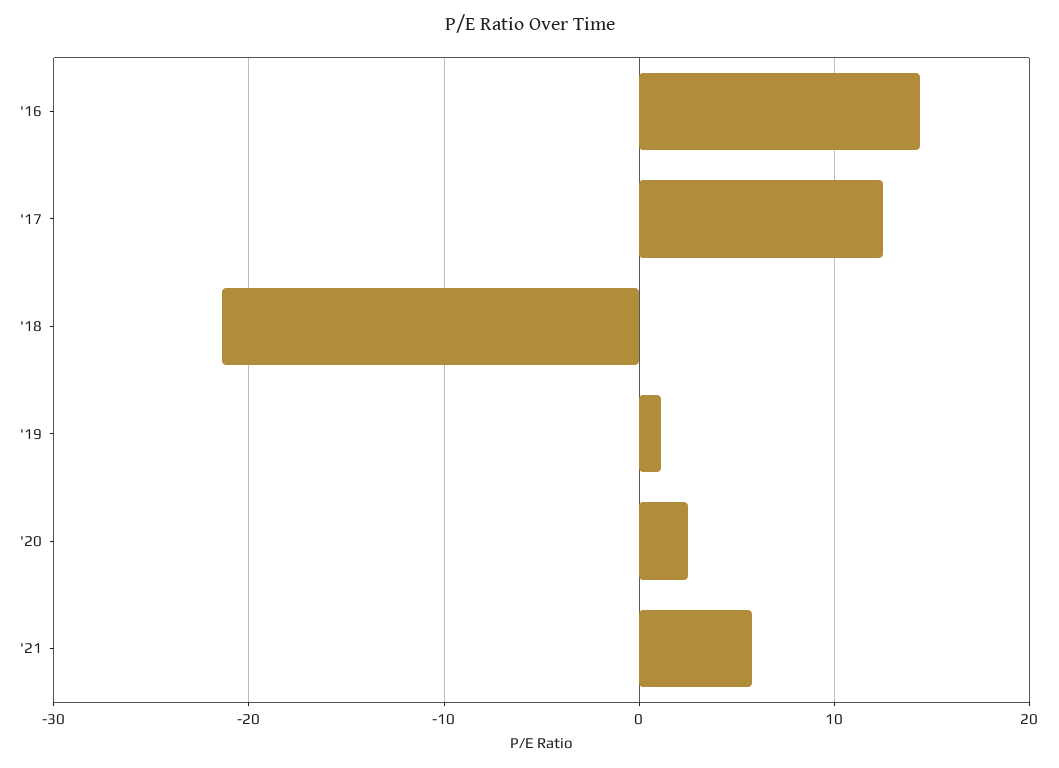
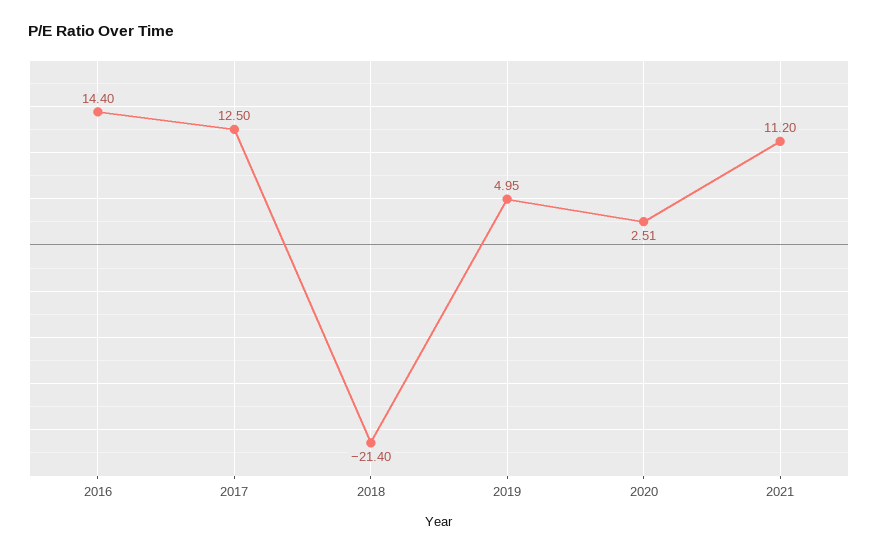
'19: 1 -> 4.95
'21: 6 -> 11.2

